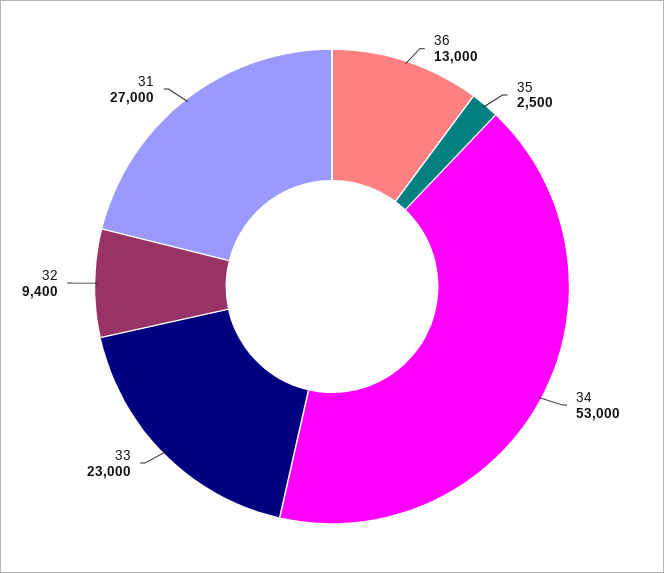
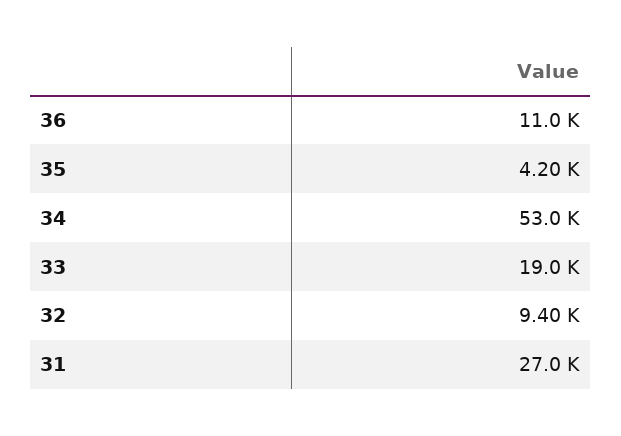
36: 13000 -> 11000
35: 2500 -> 4200
33: 23000 -> 19000

